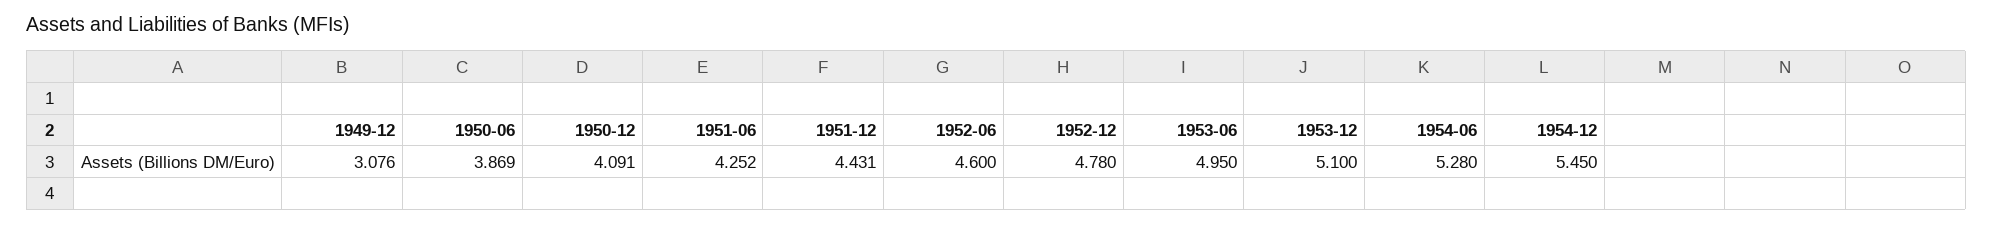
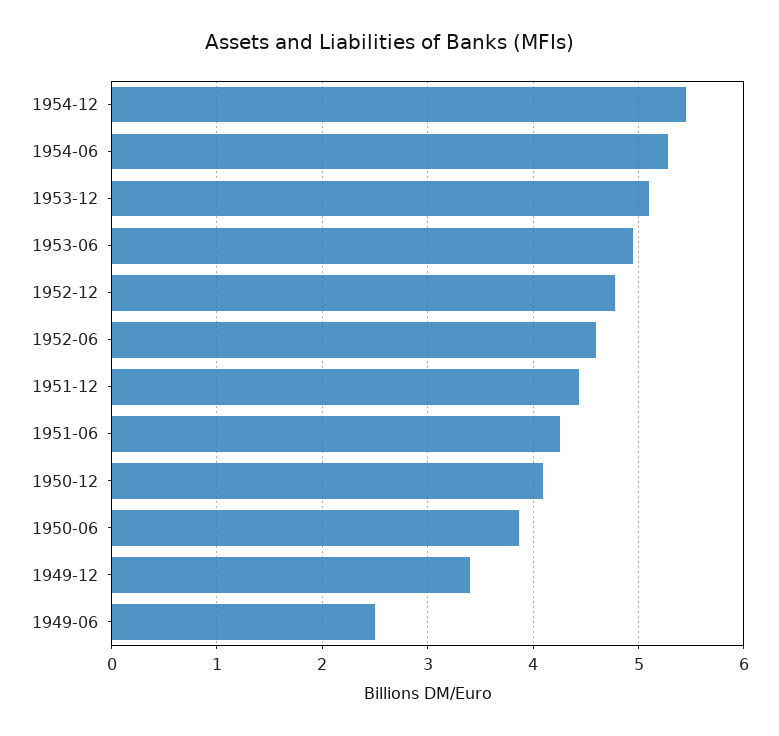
1949-12: 3.076 -> 3.4
1949-06: none -> 2.5

